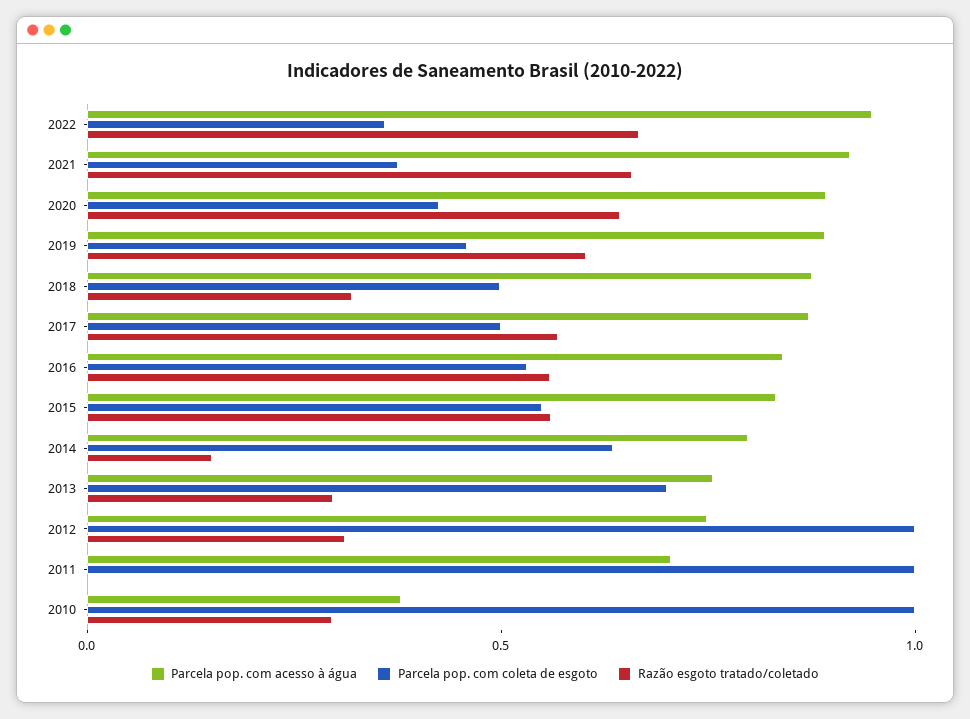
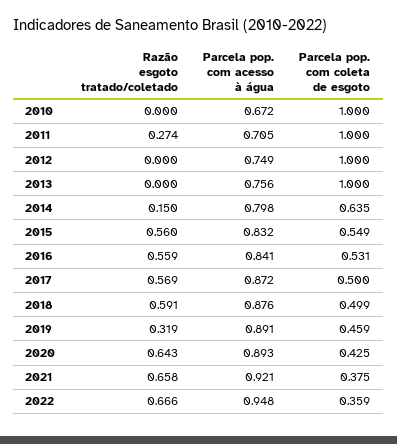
Razão esgoto tratado/coletado, 2019: 0.6 -> 0.319
Razão esgoto tratado/coletado, 2018: 0.3 -> 0.591
Parcela pop. com coleta de esgoto, 2013: 0.7 -> 1
Razão esgoto tratado/coletado, 2013: 0.3 -> 0
Razão esgoto tratado/coletado, 2012: 0.3 -> 0
Razão esgoto tratado/coletado, 2011: 0 -> 0.274
Parcela pop. com acesso à água, 2010: 0.4 -> 0.672
Razão esgoto tratado/coletado, 2010: 0.3 -> 0

